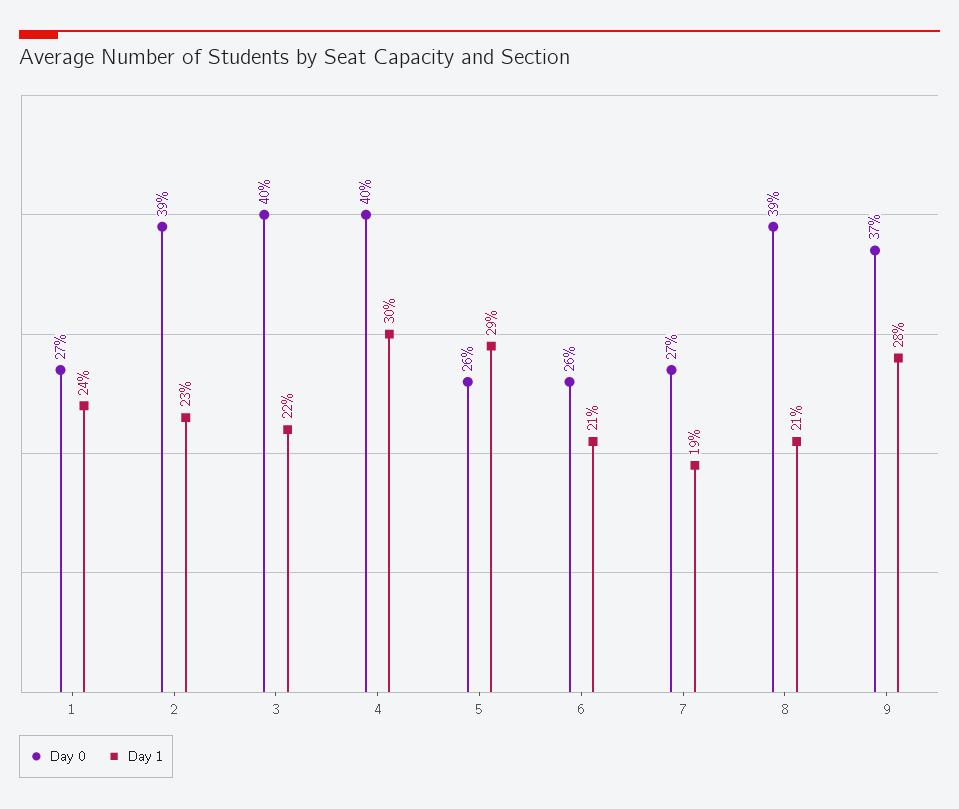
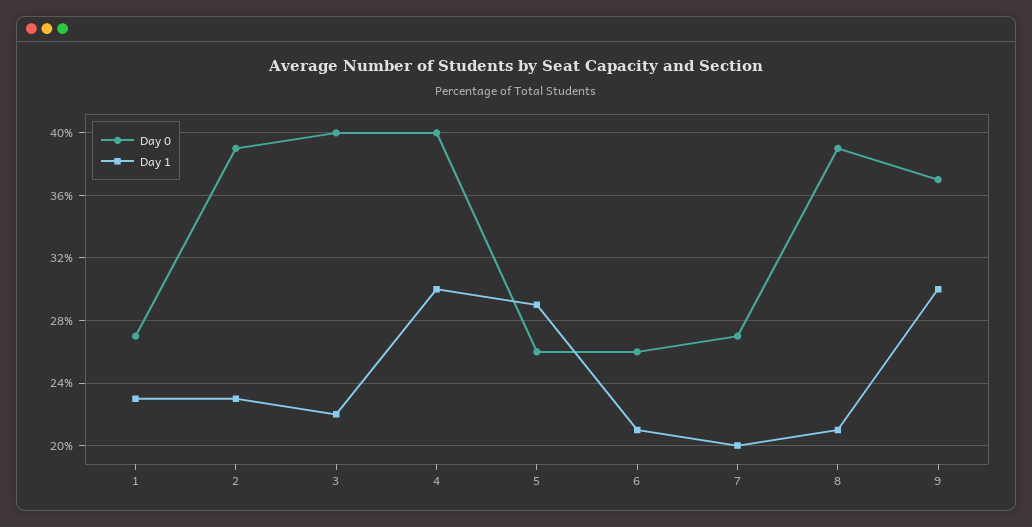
Day 1, 1: 24 -> 23
Day 1, 7: 19 -> 20
Day 1, 9: 28 -> 30

